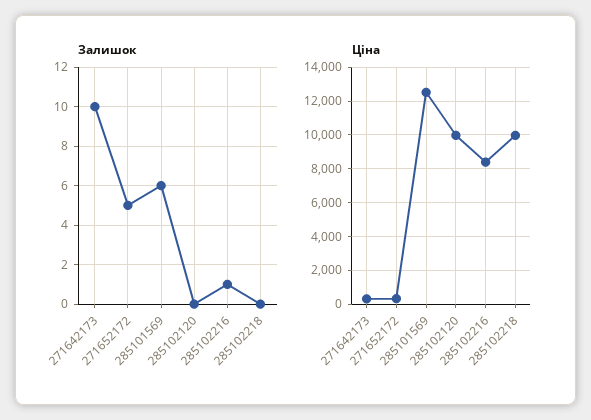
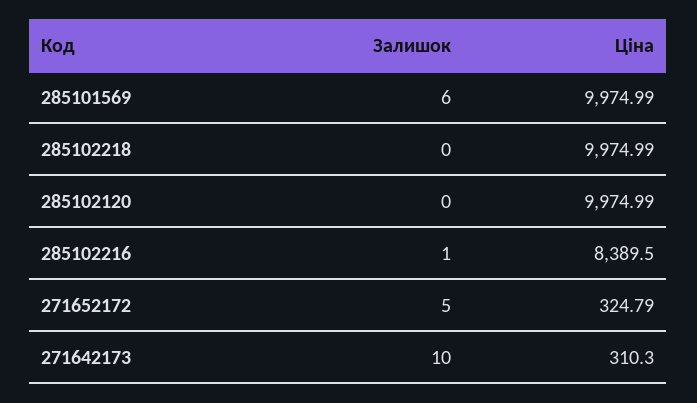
Ціна, 285101569: 12500 -> 9974.99

